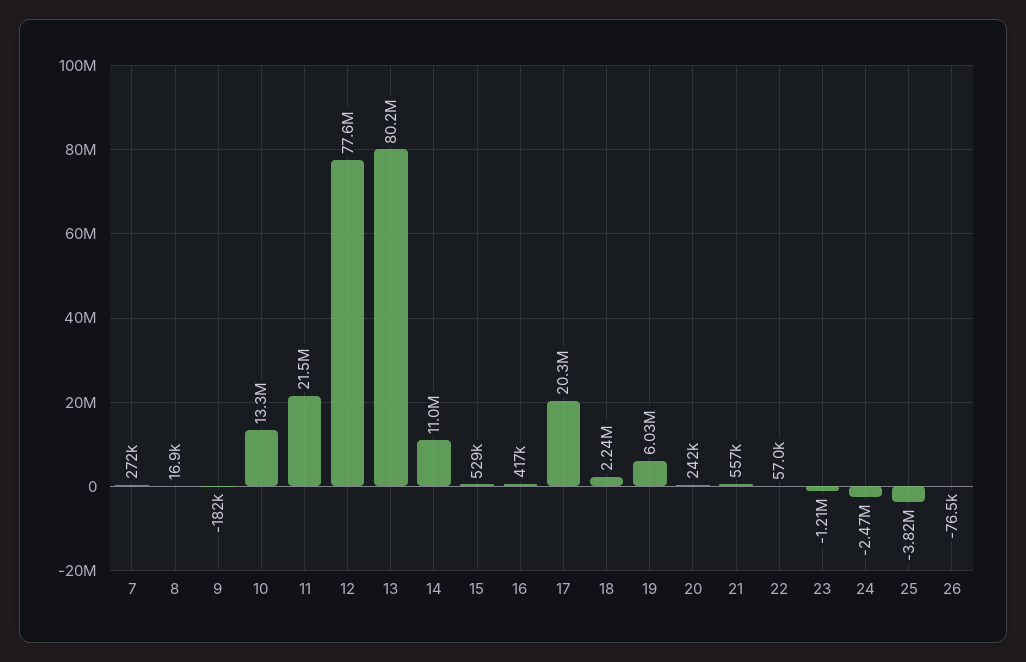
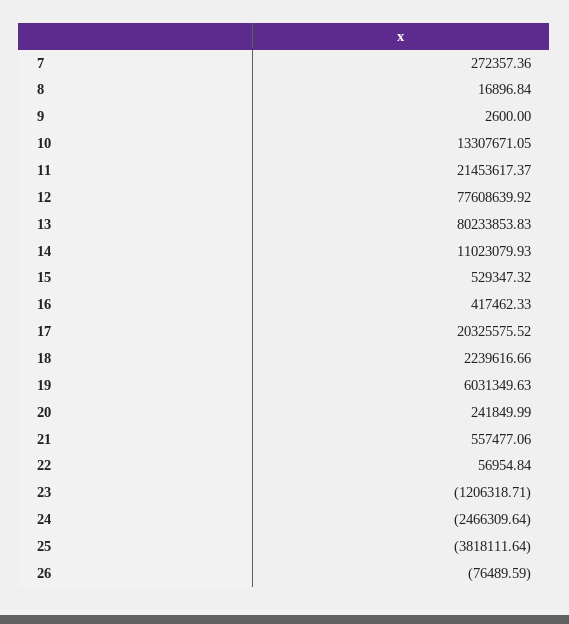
9: -182000 -> 2600

